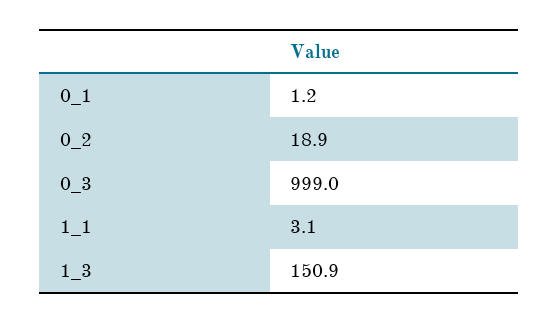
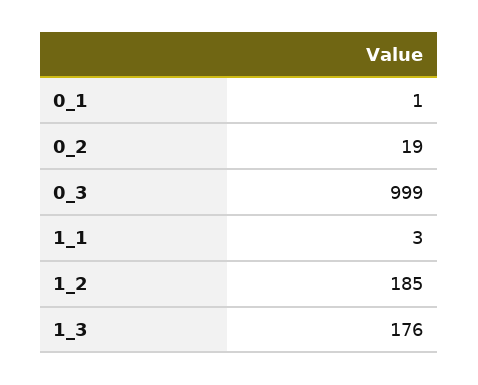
1_3: 150.9 -> 176
1_2: none -> 185

